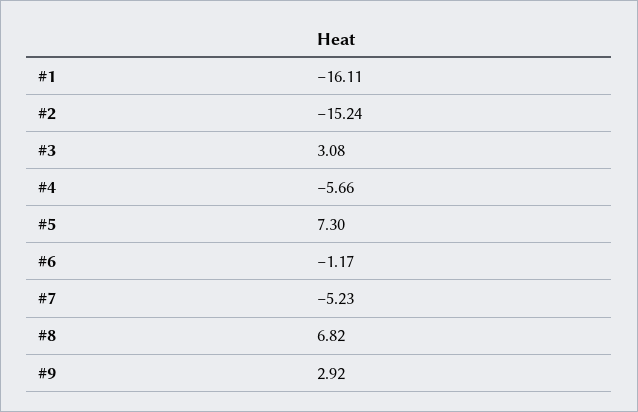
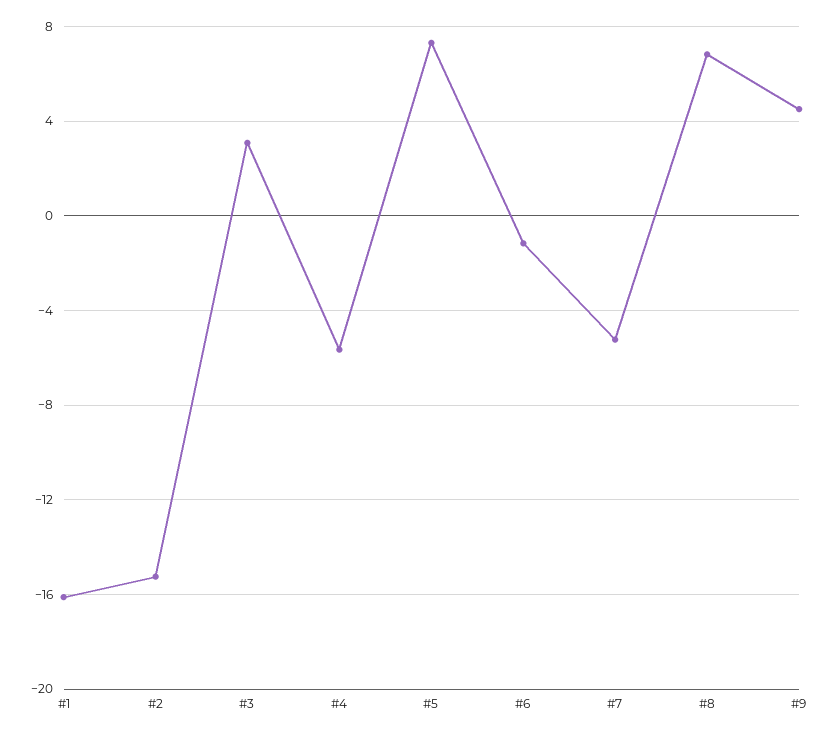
#9: 2.92 -> 4.5

